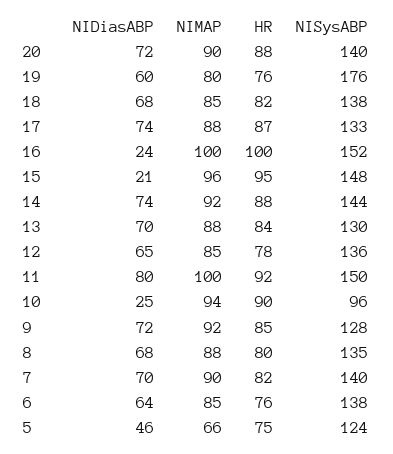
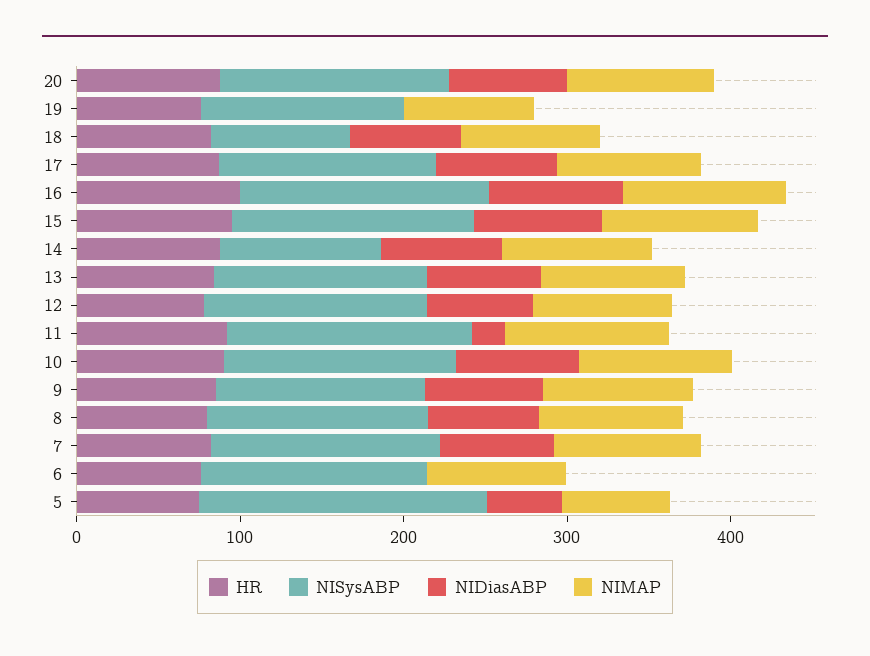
NIDiasABP, 19: 60 -> 0
NISysABP, 19: 176 -> 120
NISysABP, 18: 138 -> 80
NIDiasABP, 16: 24 -> 80
NIDiasABP, 15: 21 -> 80
NISysABP, 14: 144 -> 100
NIDiasABP, 11: 80 -> 20
NIDiasABP, 10: 25 -> 80
NISysABP, 10: 96 -> 140
NIDiasABP, 6: 64 -> 0
NISysABP, 5: 124 -> 180

